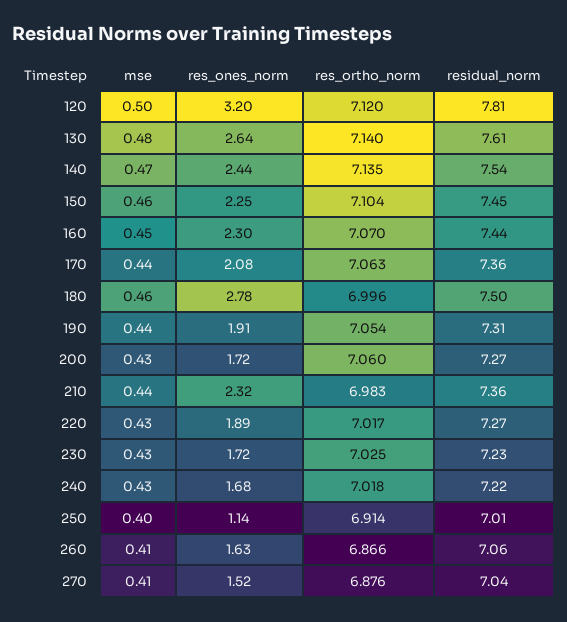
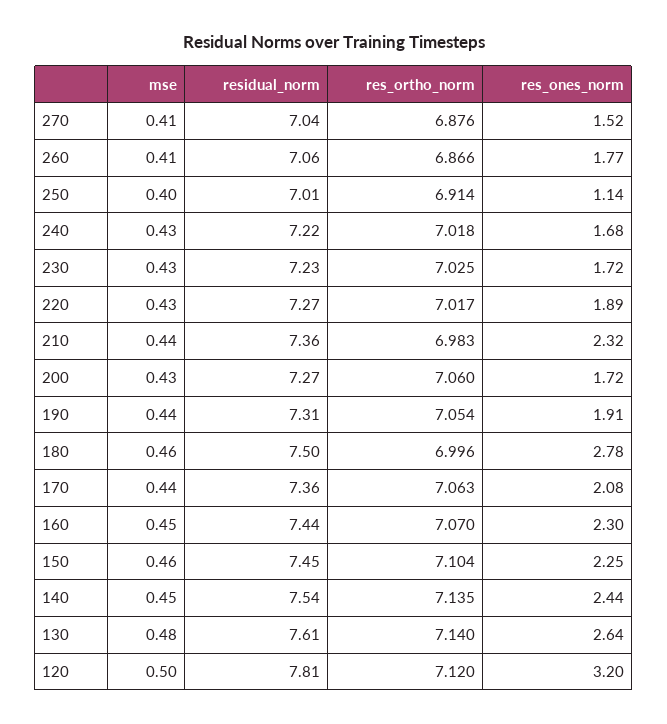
mse, 140: 0.47 -> 0.45
res_ones_norm, 260: 1.63 -> 1.77

